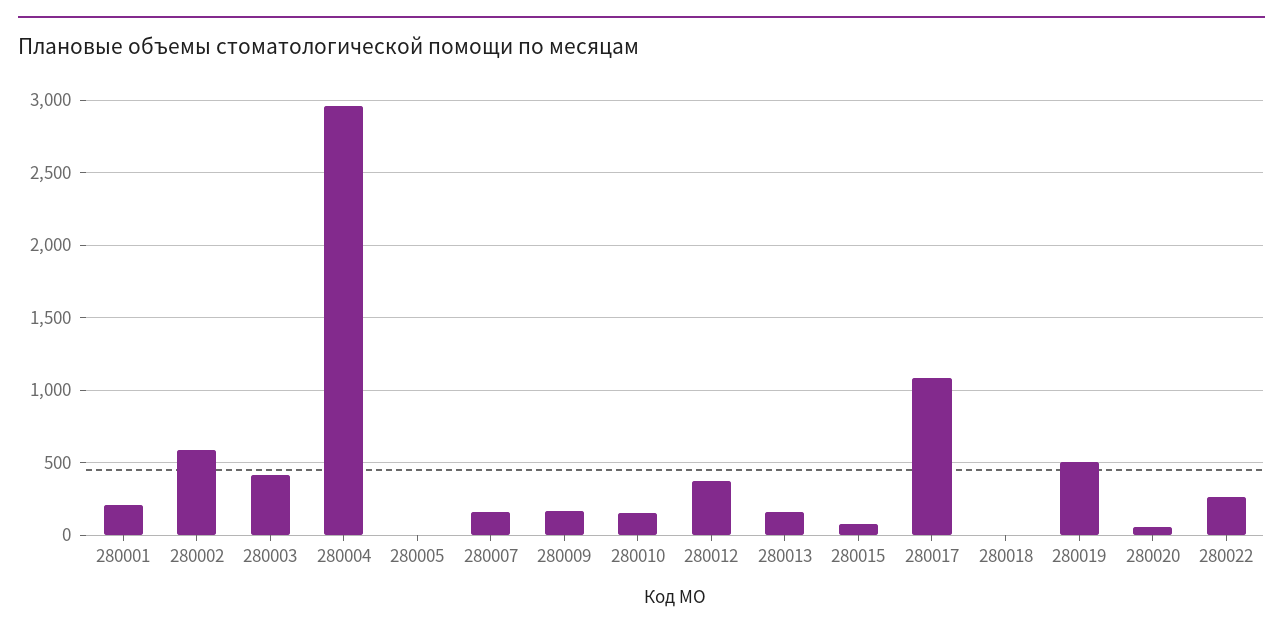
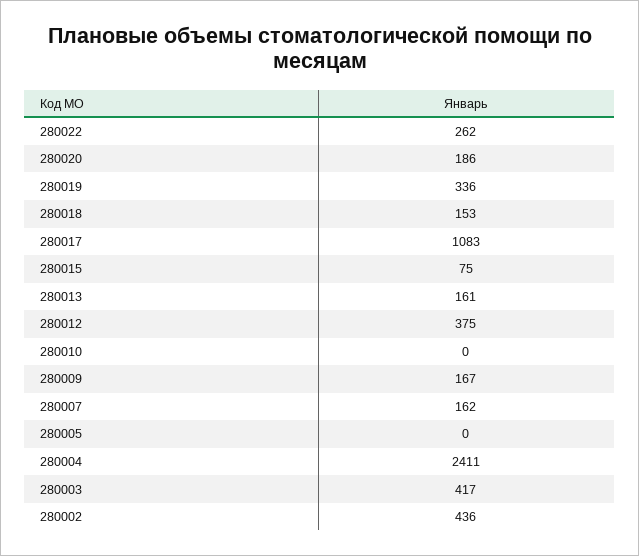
280001: 200 -> none
280002: 600 -> 436
280004: 2950 -> 2411
280010: 150 -> 0
280018: 0 -> 153
280019: 500 -> 336
280020: 50 -> 186

